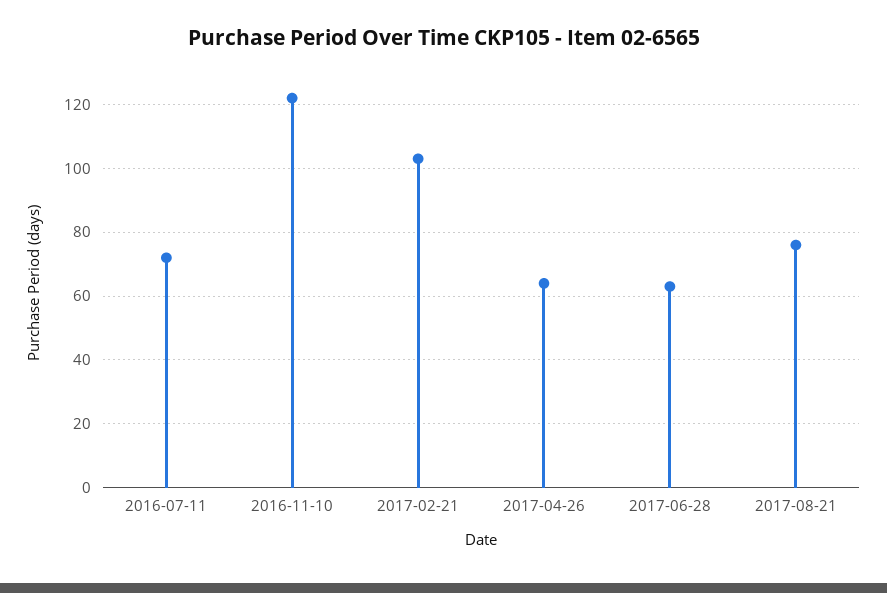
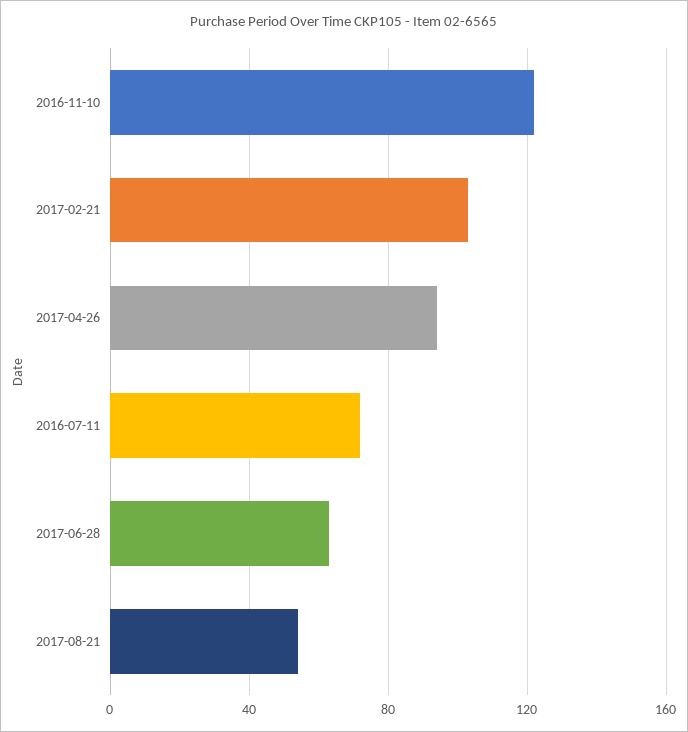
2017-04-26: 65 -> 95
2017-08-21: 75 -> 55

